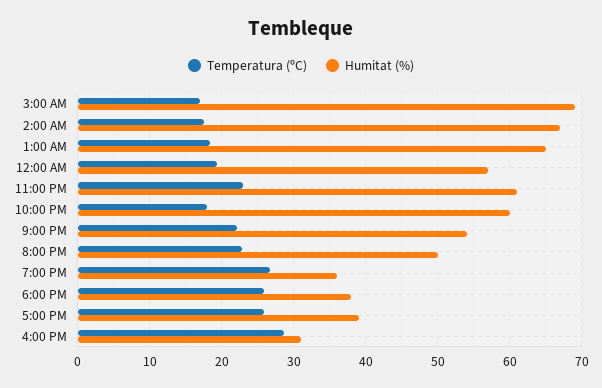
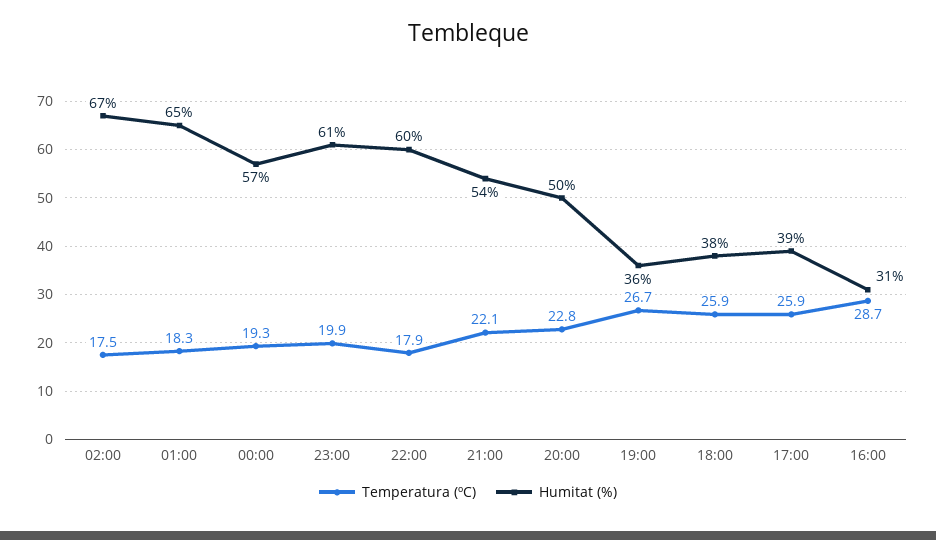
Temperatura (ºC), 3:00 AM: 17 -> none
Humitat (%), 3:00 AM: 69 -> none
Temperatura (ºC), 11:00 PM: 23 -> 19.9

